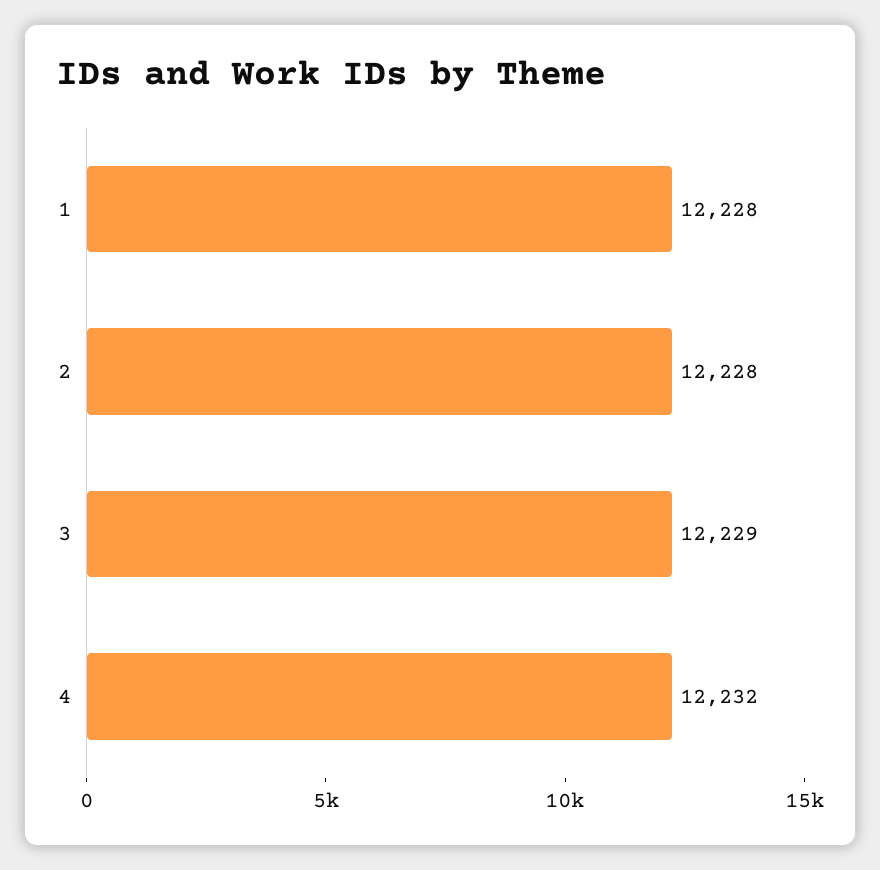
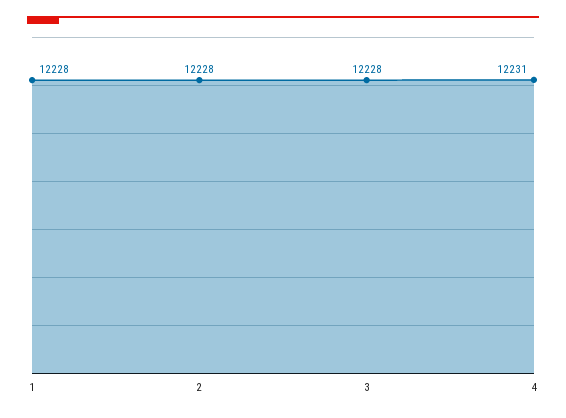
3: 12229 -> 12228
4: 12232 -> 12231

